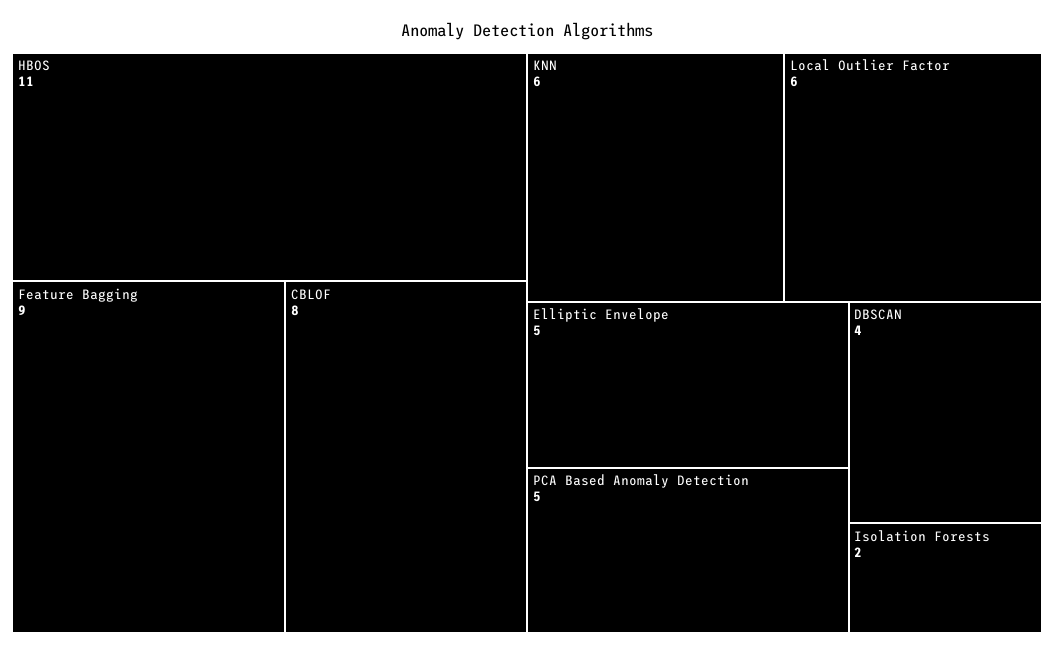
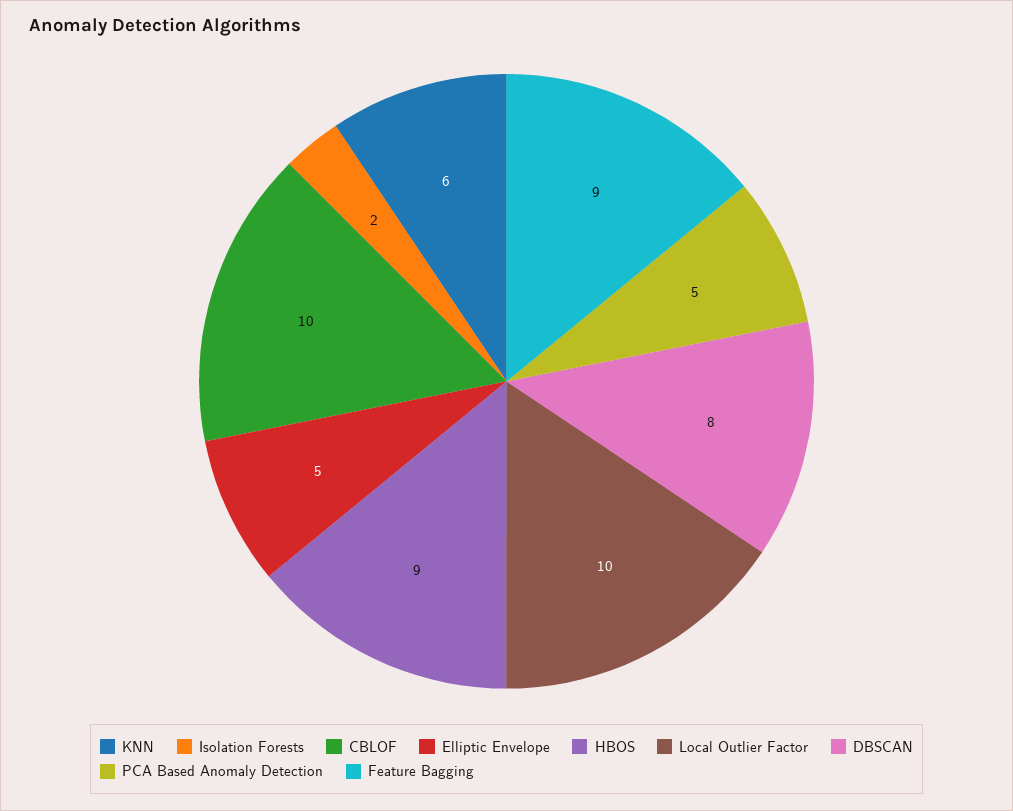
HBOS: 11 -> 9
CBLOF: 8 -> 10
Local Outlier Factor: 6 -> 10
DBSCAN: 4 -> 8

